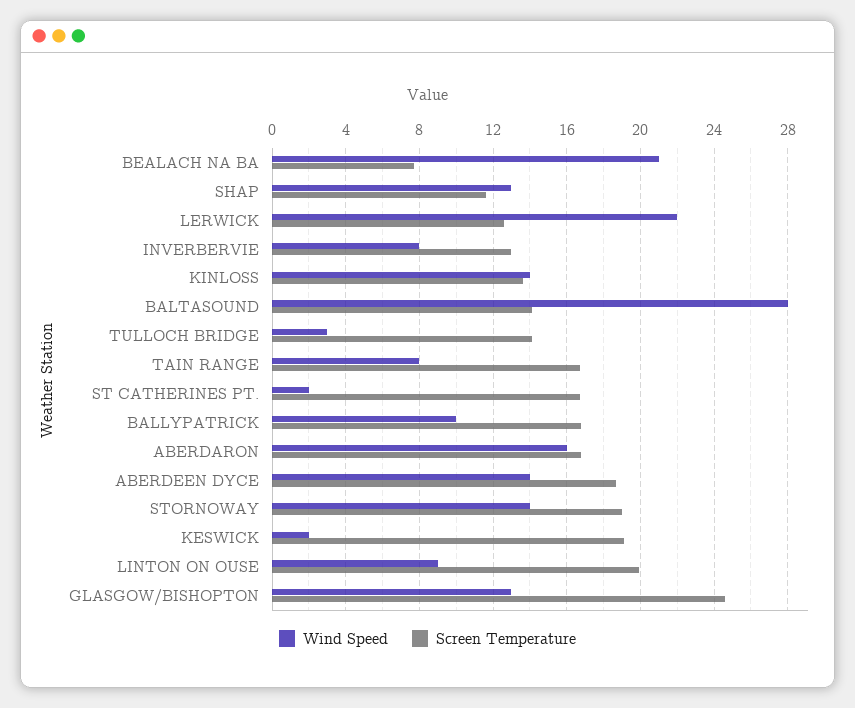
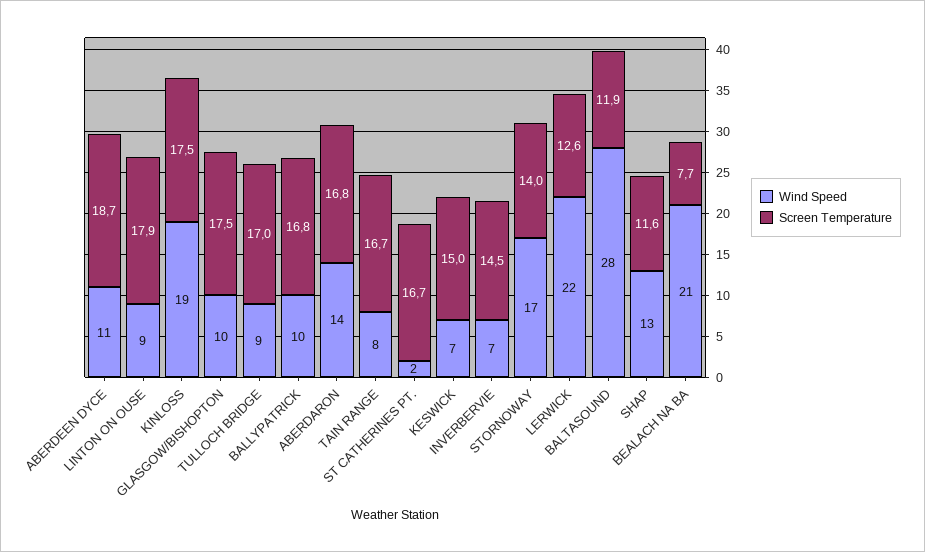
Wind Speed, INVERBERVIE: 8 -> 7
Screen Temperature, INVERBERVIE: 13 -> 14.5
Wind Speed, KINLOSS: 14 -> 19
Screen Temperature, KINLOSS: 13.5 -> 17.5
Screen Temperature, BALTASOUND: 14 -> 11.9
Wind Speed, TULLOCH BRIDGE: 3 -> 9
Screen Temperature, TULLOCH BRIDGE: 14 -> 17
Wind Speed, ABERDARON: 16 -> 14
Wind Speed, ABERDEEN DYCE: 14 -> 11
Wind Speed, STORNOWAY: 14 -> 17
Screen Temperature, STORNOWAY: 19 -> 14
Wind Speed, KESWICK: 2 -> 7
Screen Temperature, KESWICK: 19 -> 15
Screen Temperature, LINTON ON OUSE: 20 -> 17.9
Wind Speed, GLASGOW/BISHOPTON: 13 -> 10
Screen Temperature, GLASGOW/BISHOPTON: 24.5 -> 17.5

